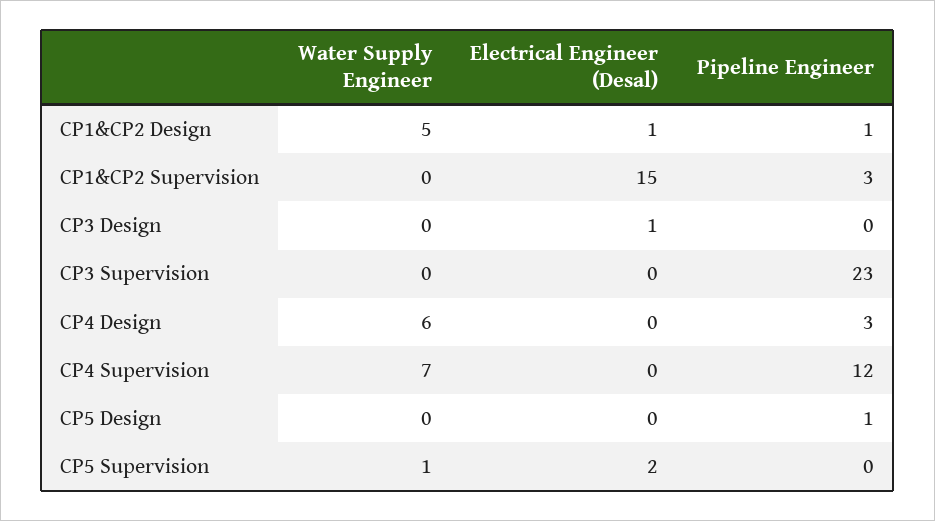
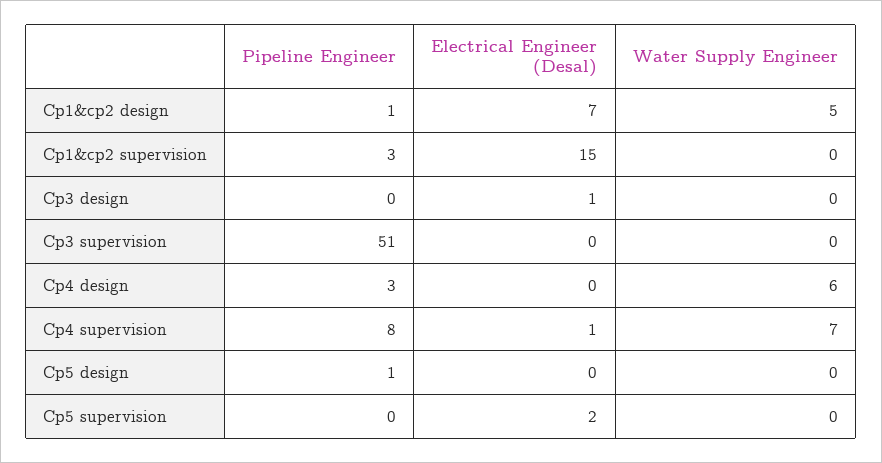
Electrical Engineer (Desal), CP1&CP2 Design: 1 -> 7
Pipeline Engineer, CP3 Supervision: 23 -> 51
Electrical Engineer (Desal), CP4 Supervision: 0 -> 1
Pipeline Engineer, CP4 Supervision: 12 -> 8
Water Supply Engineer, CP5 Supervision: 1 -> 0

